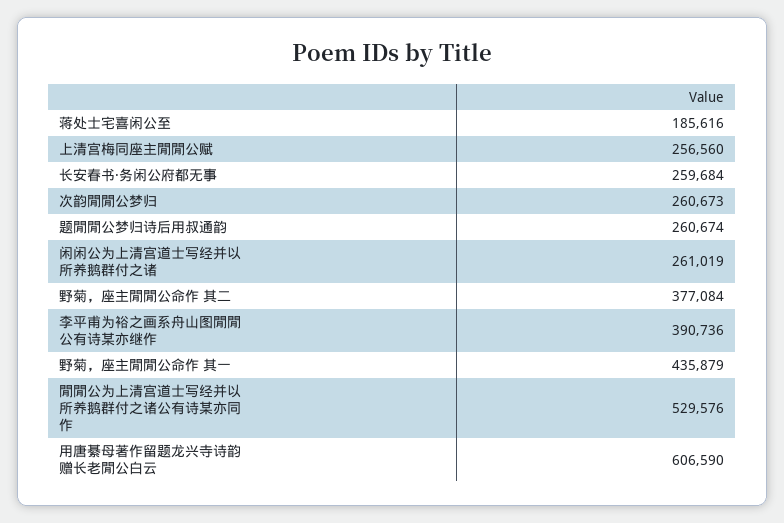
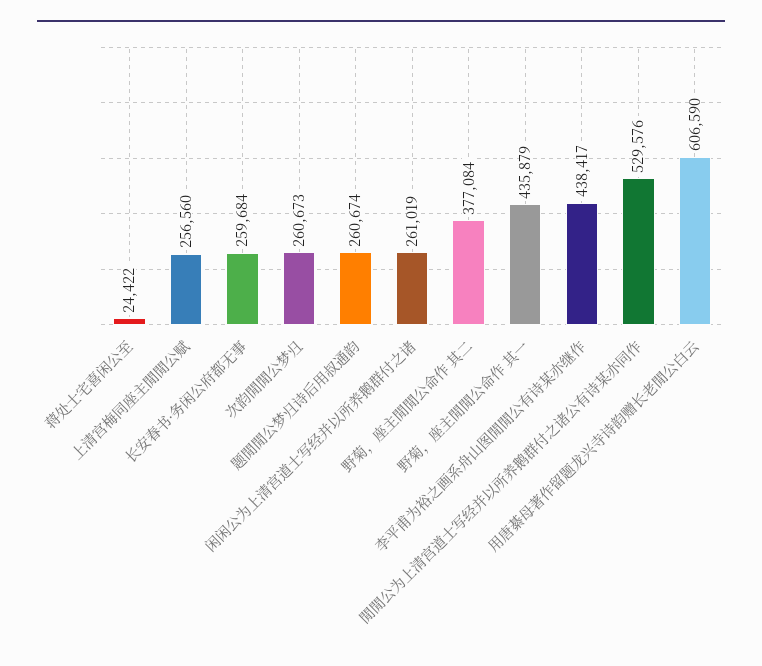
蒋处士宅喜闲公至: 185616 -> 24422
李平甫为裕之画系舟山图閒閒公有诗某亦继作: 390736 -> 438417

